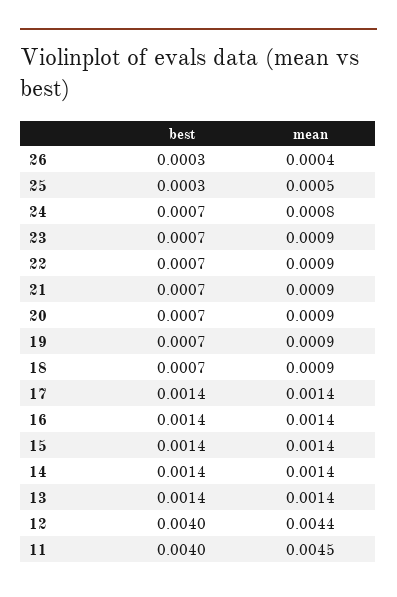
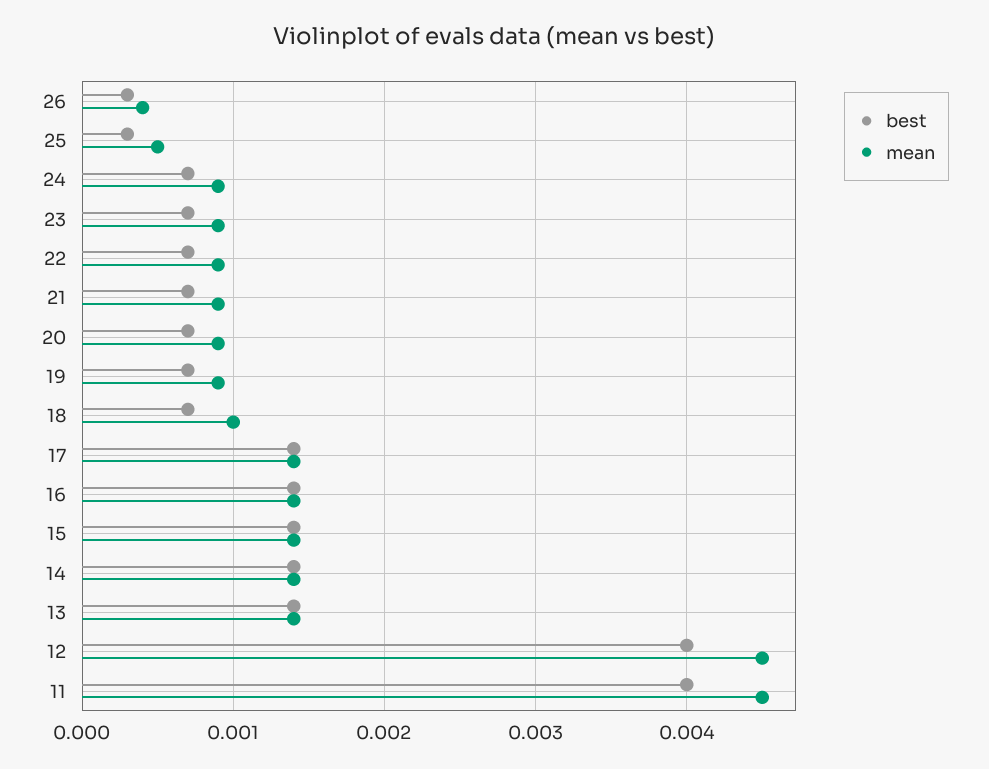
mean, 24: 0.0008 -> 0.0009
mean, 18: 0.0009 -> 0.001
mean, 12: 0.0044 -> 0.0045

